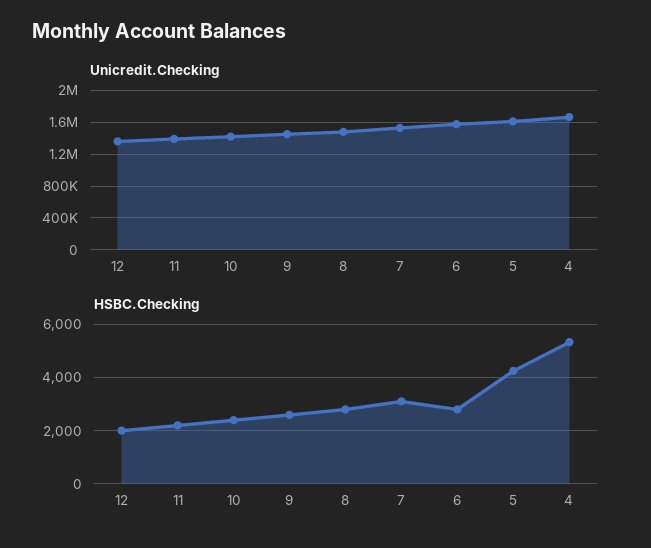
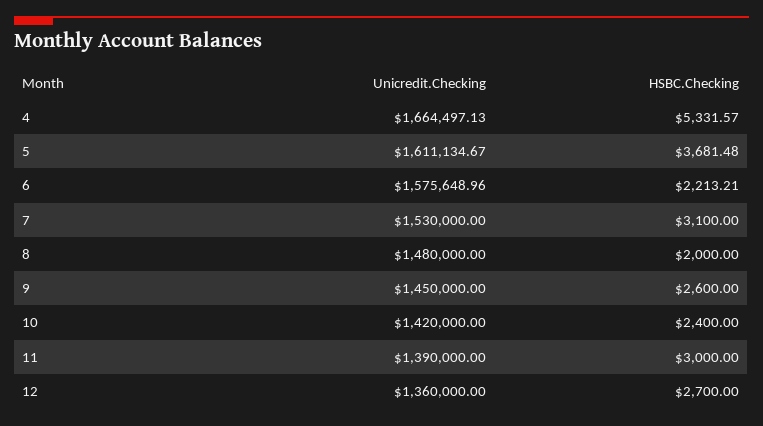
HSBC.Checking, 12: 2000 -> 2700
HSBC.Checking, 11: 2250 -> 3000
HSBC.Checking, 8: 2750 -> 2000
HSBC.Checking, 6: 2750 -> 2213.21
HSBC.Checking, 5: 4250 -> 3681.48

